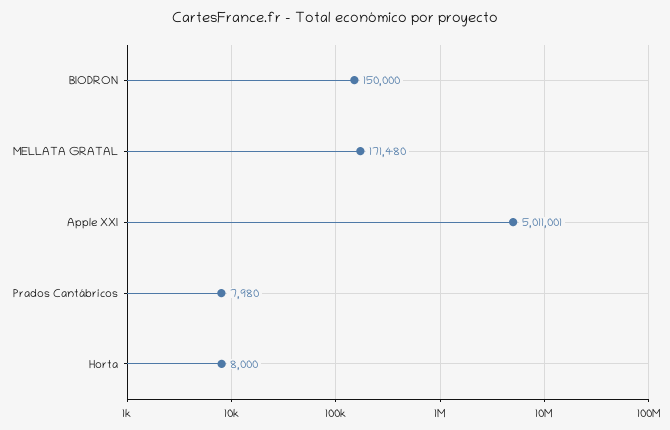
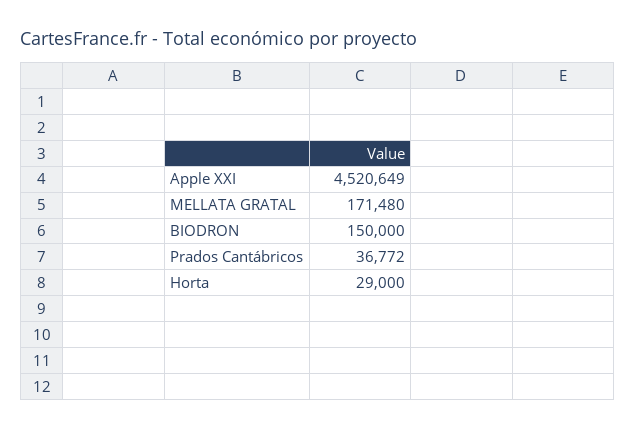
Apple XXI: 5011001 -> 4520649
Prados Cantábricos: 7980 -> 36772
Horta: 8000 -> 29000

